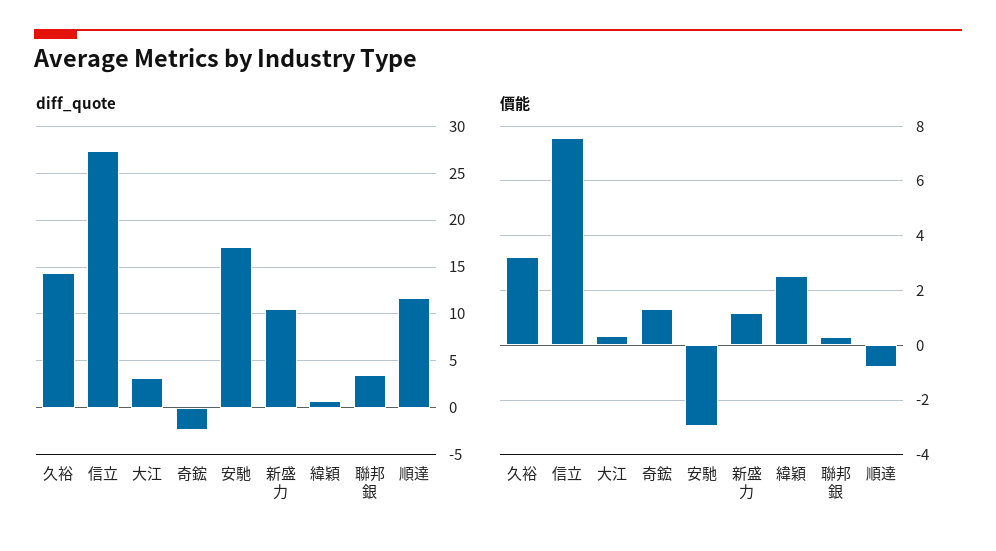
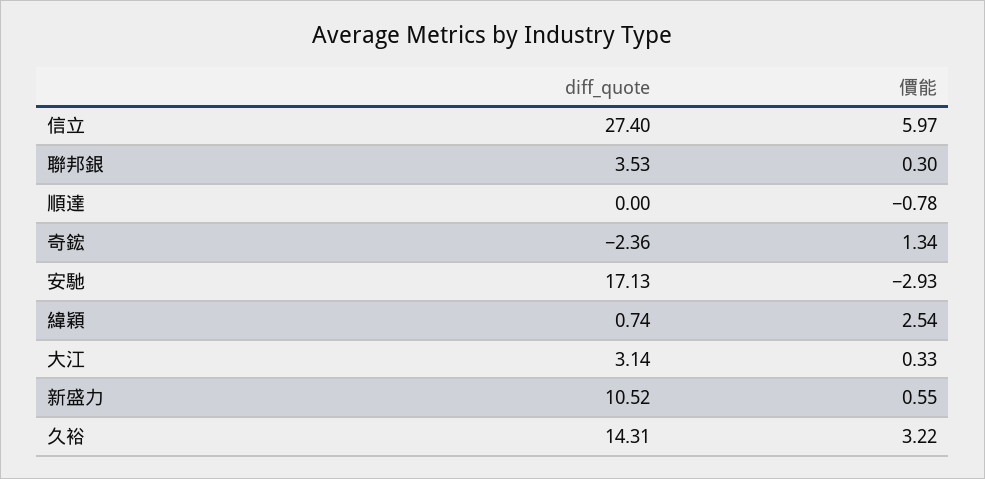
diff_quote, 順達: 12 -> 0
價能, 信立: 7.5 -> 5.97
價能, 新盛力: 1.25 -> 0.55

